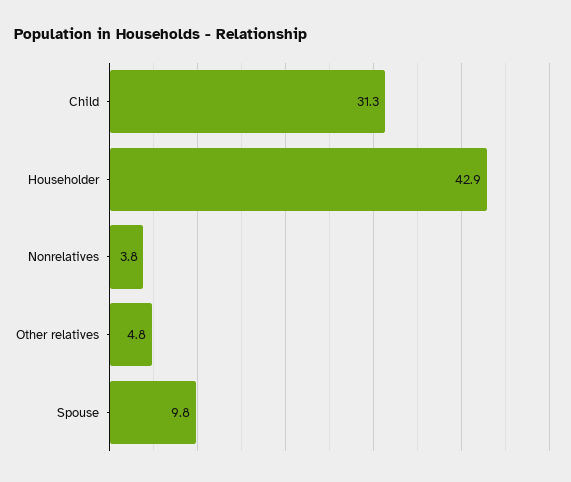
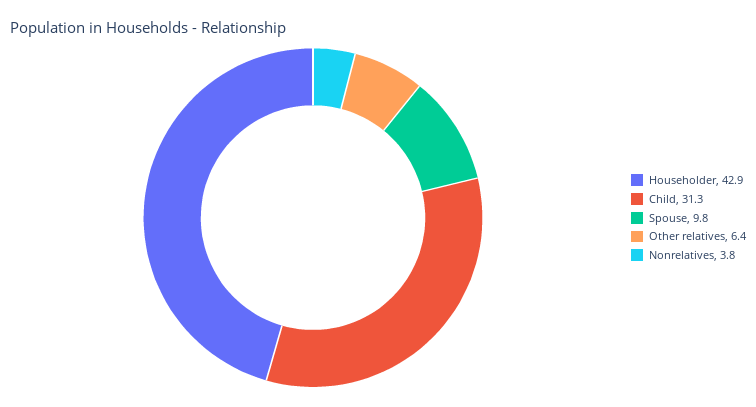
Other relatives: 4.8 -> 6.4

